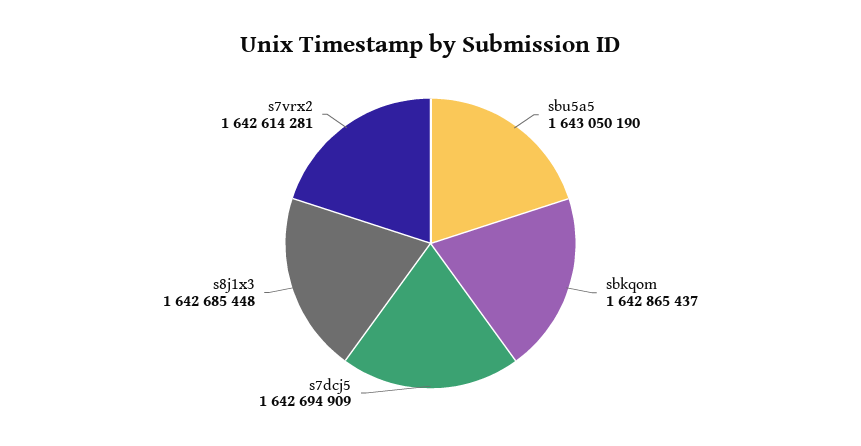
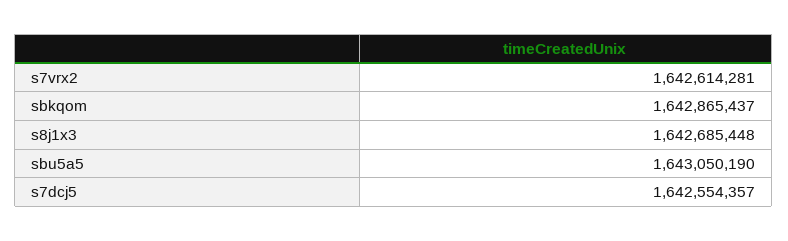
s7dcj5: 1642694909 -> 1642554357

